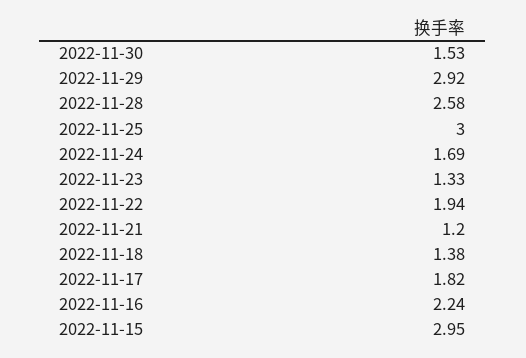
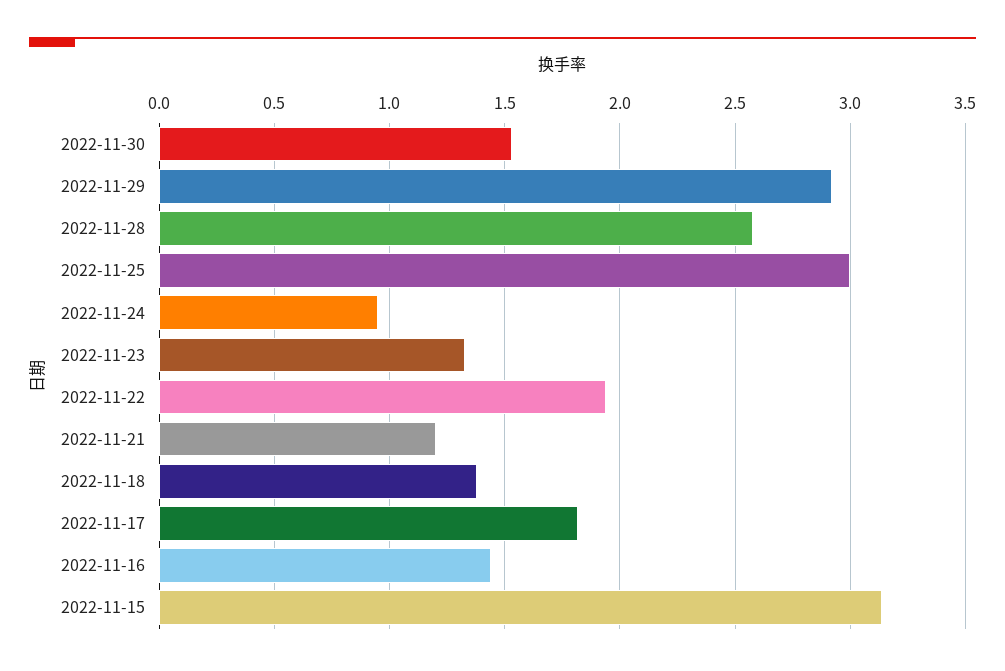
2022-11-24: 1.69 -> 0.95
2022-11-16: 2.24 -> 1.45
2022-11-15: 2.95 -> 3.15

